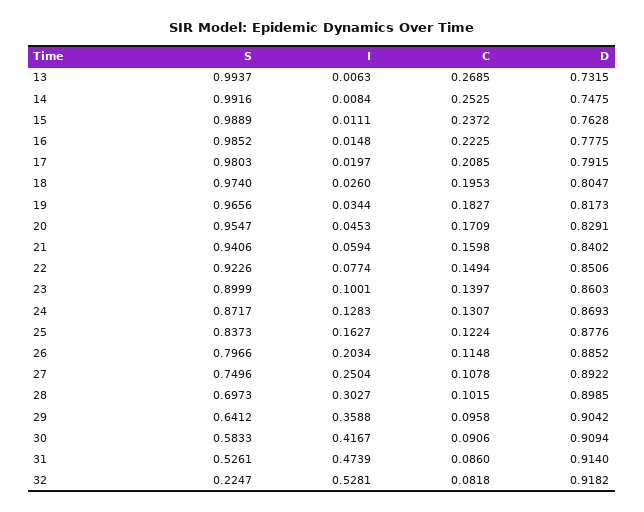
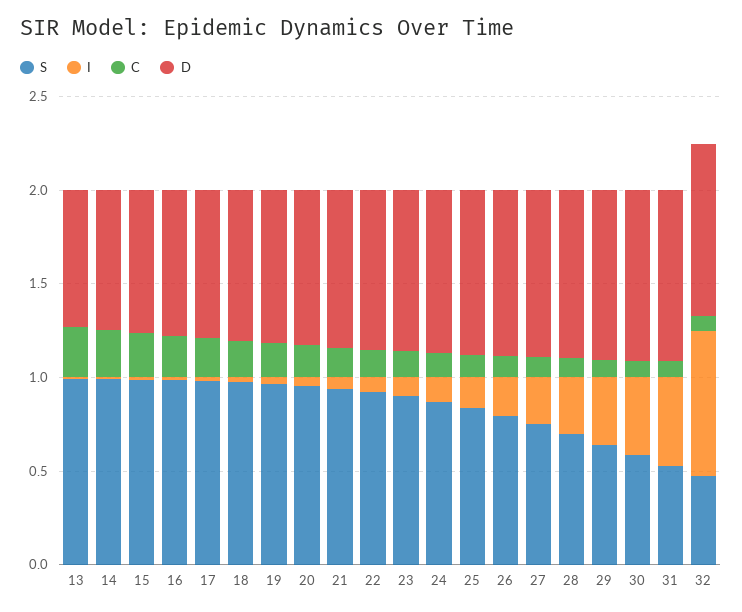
S, 32: 0.2247 -> 0.5
I, 32: 0.5281 -> 0.8

